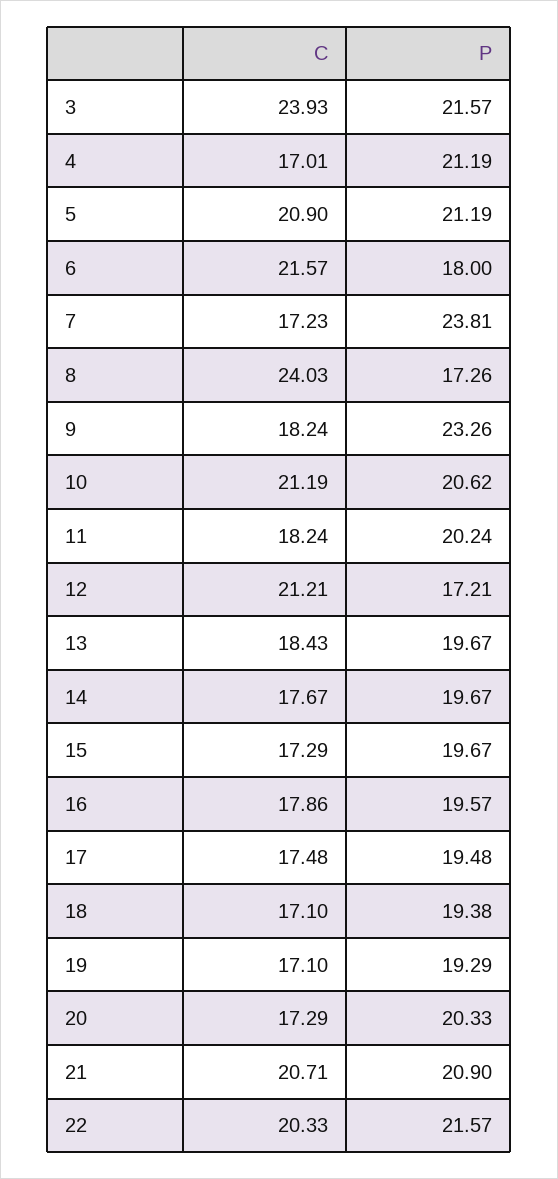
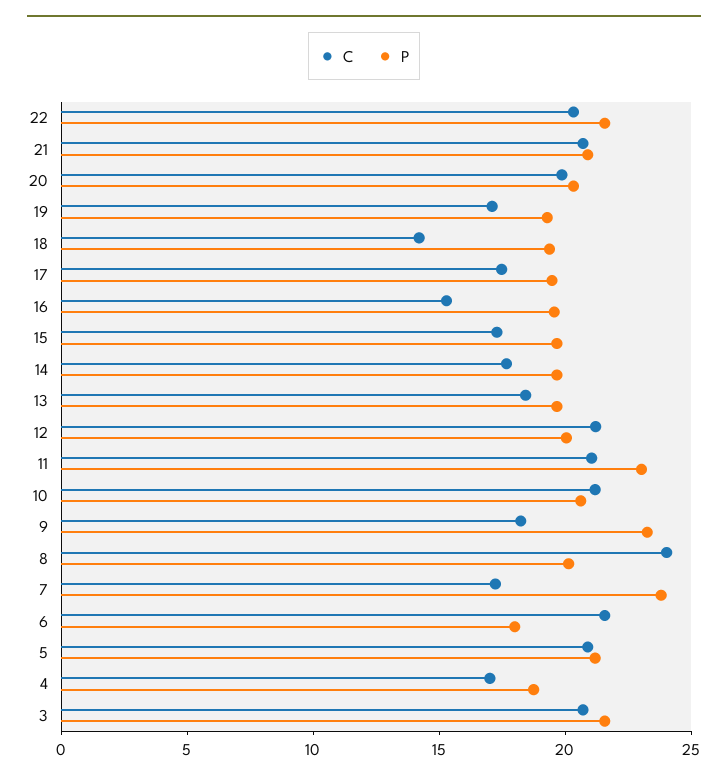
C, 3: 23.93 -> 21
P, 4: 21.19 -> 19
P, 8: 17.26 -> 20
C, 11: 18.24 -> 21
P, 11: 20.24 -> 23
P, 12: 17.21 -> 20
C, 16: 17.86 -> 15
C, 18: 17.1 -> 14
C, 20: 17.29 -> 20

